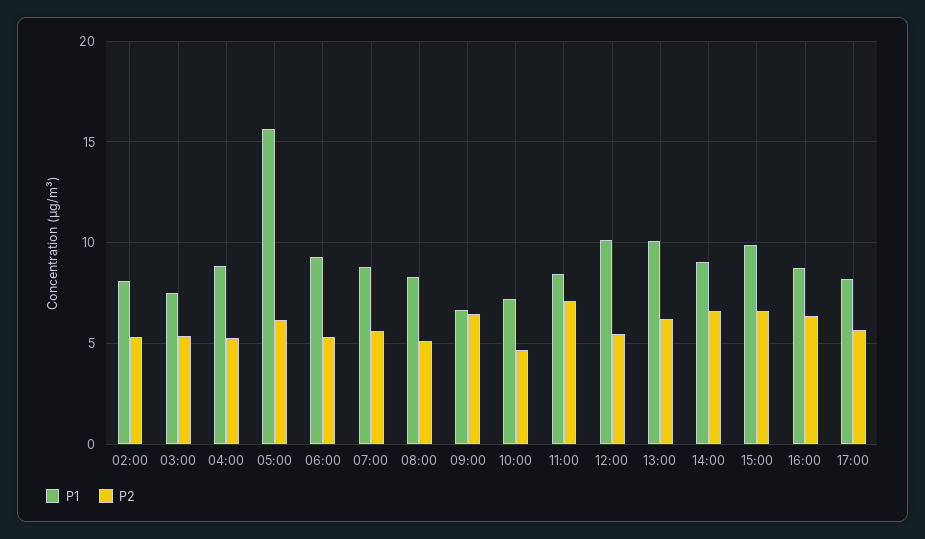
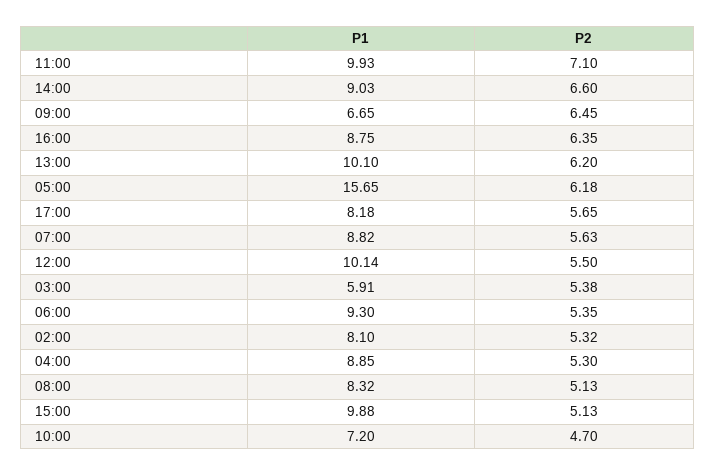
P1, 03:00: 7.5 -> 5.91
P1, 11:00: 8.5 -> 9.93
P2, 15:00: 6.5 -> 5.13

